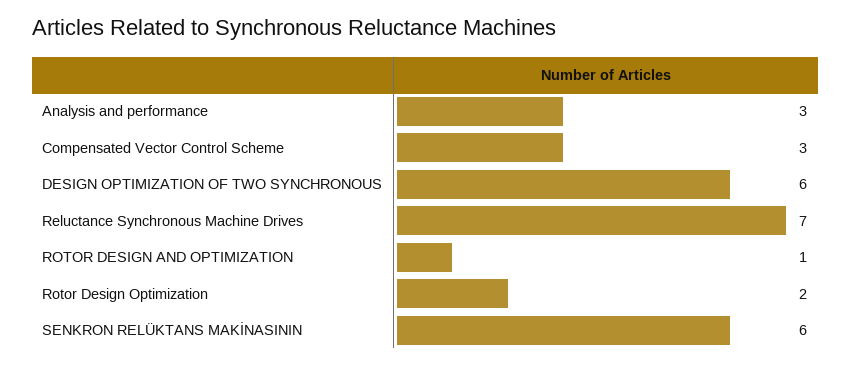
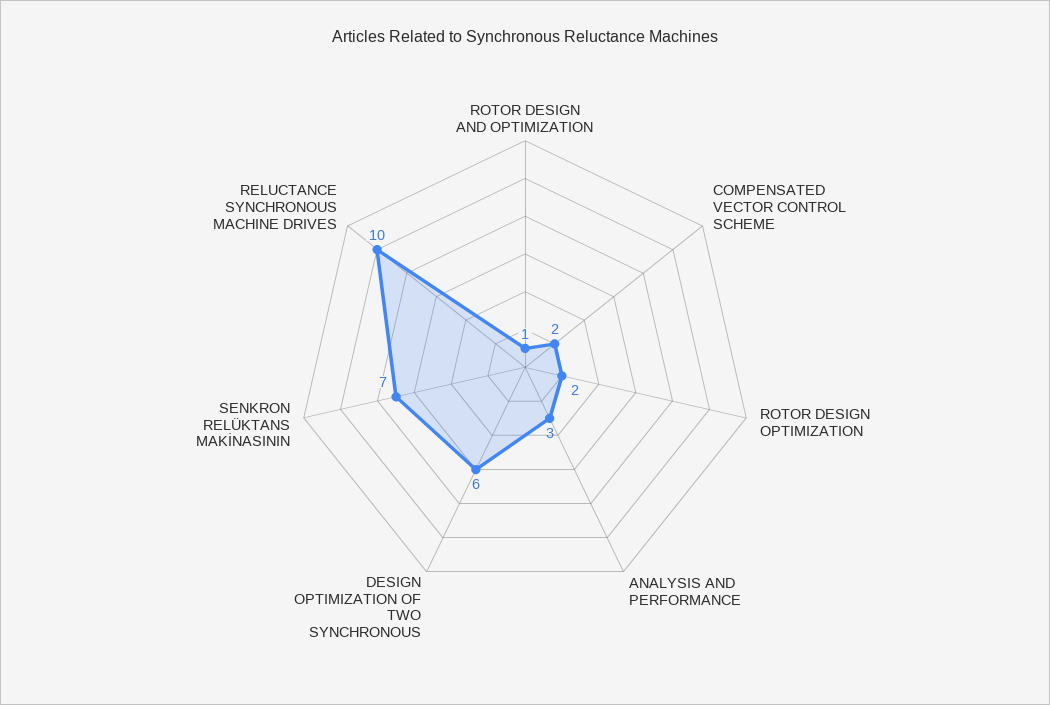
Compensated Vector Control Scheme: 3 -> 2
Reluctance Synchronous Machine Drives: 7 -> 10
SENKRON RELÜKTANS MAKİNASININ: 6 -> 7

